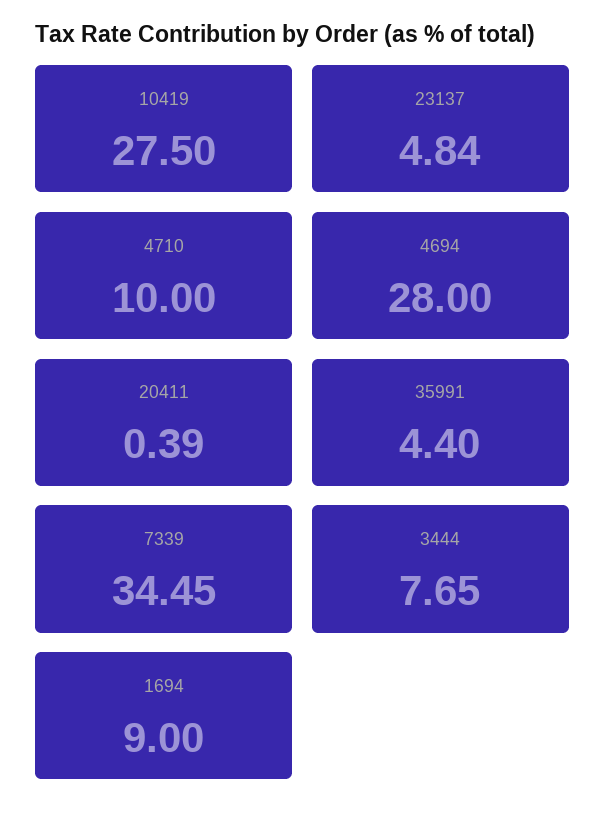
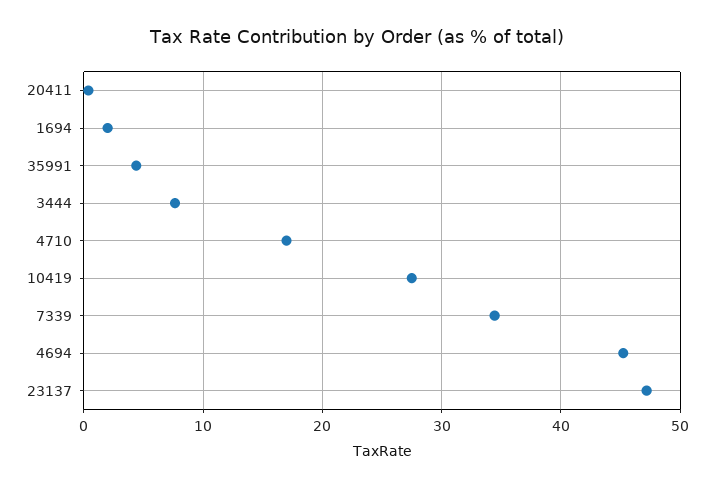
23137: 4.84 -> 47
4710: 10 -> 17
4694: 28 -> 45
1694: 9 -> 2

